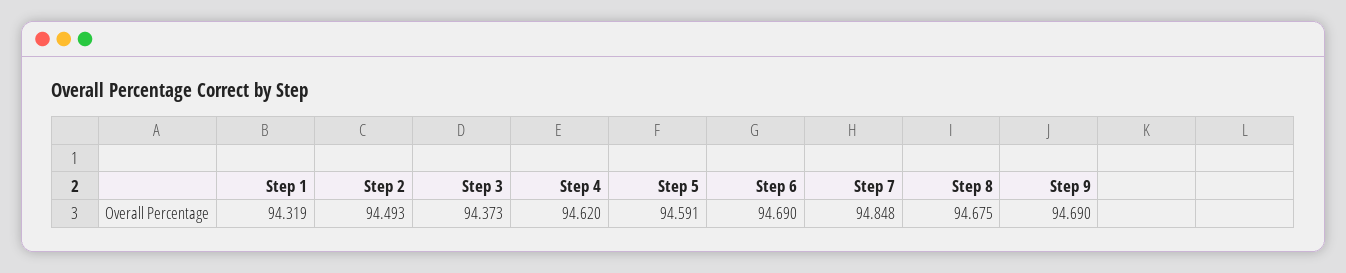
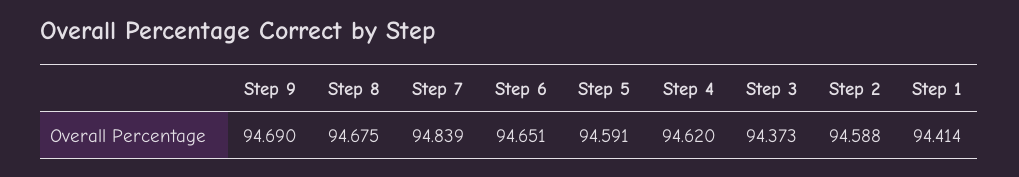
Step 1: 94.319 -> 94.414
Step 2: 94.493 -> 94.588
Step 6: 94.69 -> 94.651
Step 7: 94.848 -> 94.839

